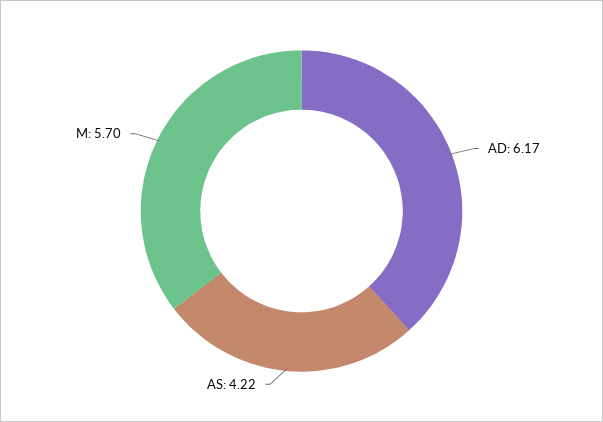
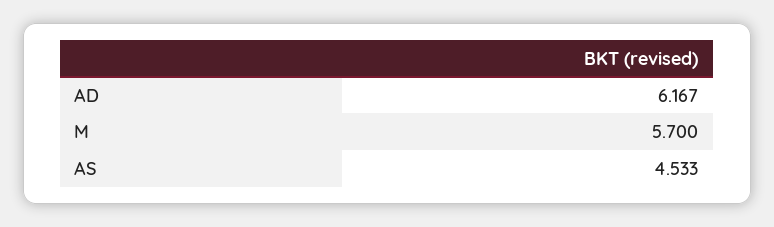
AS: 4.22 -> 4.533

